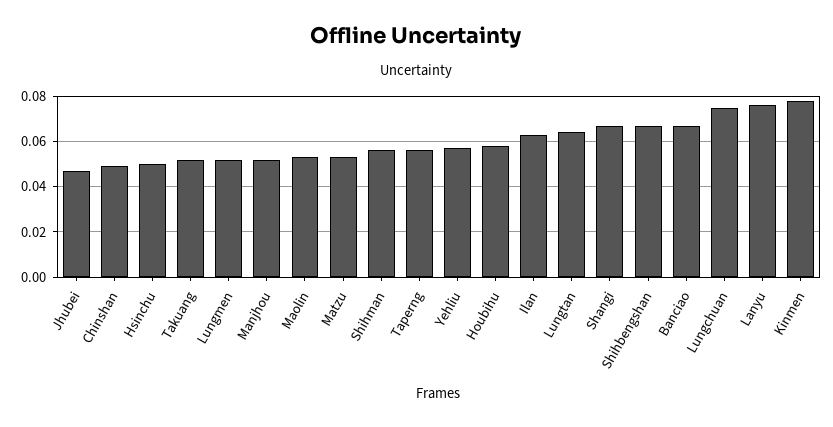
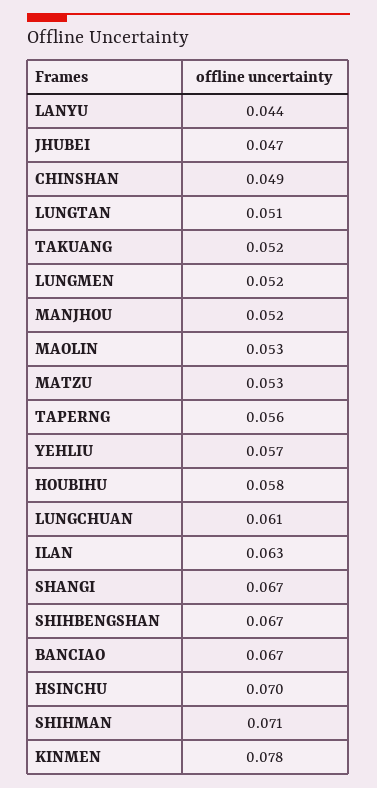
Hsinchu: 0.05 -> 0.07
Shihman: 0.055 -> 0.071
Lungtan: 0.065 -> 0.051
Lungchuan: 0.075 -> 0.061
Lanyu: 0.075 -> 0.044

